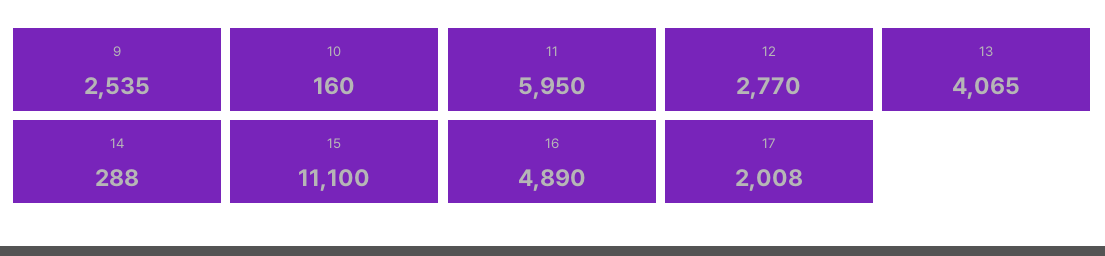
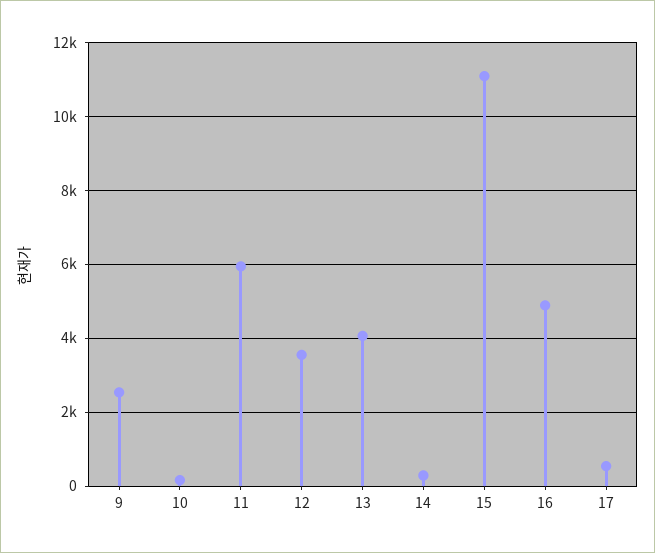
12: 2770 -> 3600
17: 2008 -> 600

